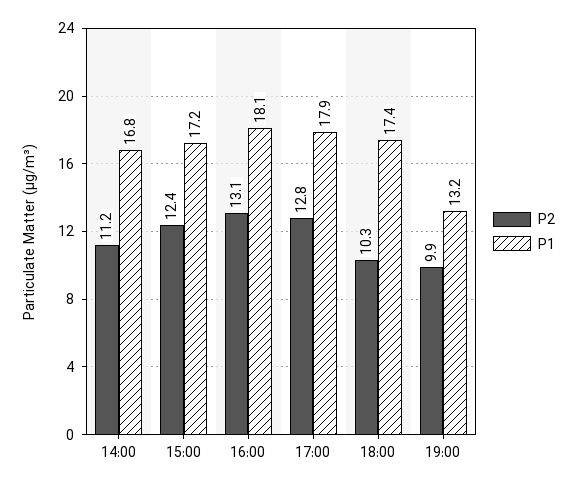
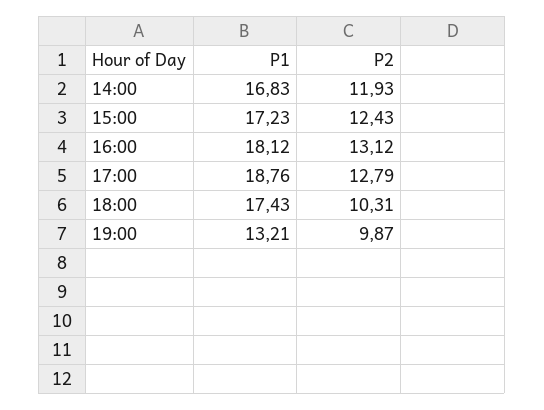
P2, 14:00: 11.2 -> 11.93
P1, 17:00: 17.9 -> 18.76

